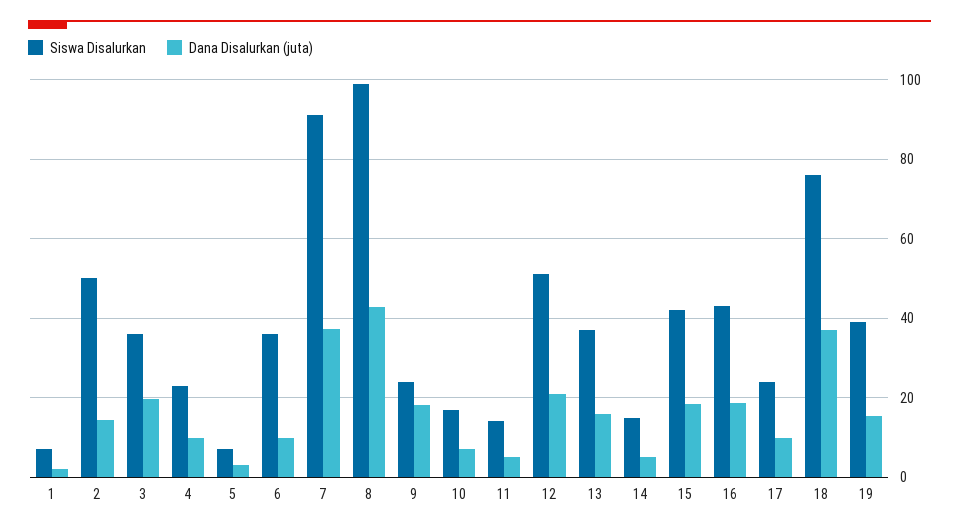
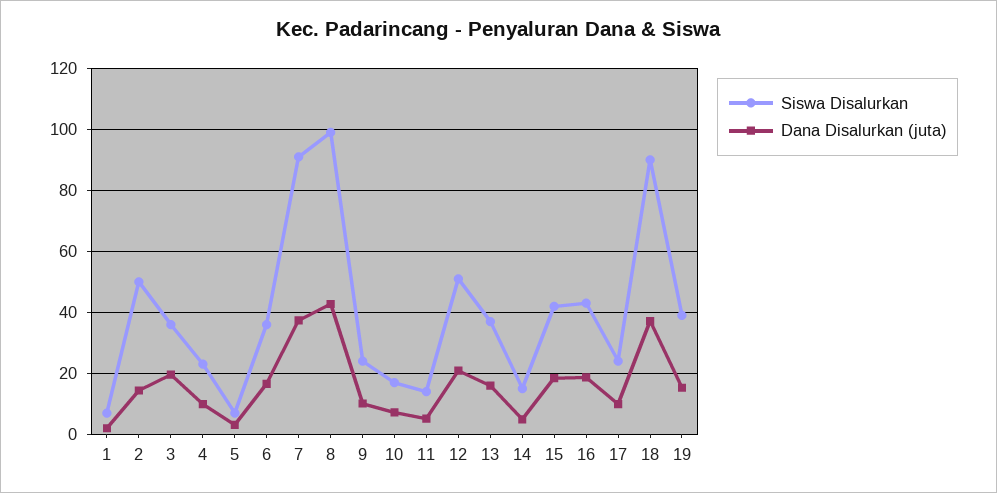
Dana Disalurkan (juta), 6: 10 -> 16
Dana Disalurkan (juta), 9: 18 -> 10
Siswa Disalurkan, 18: 76 -> 90

